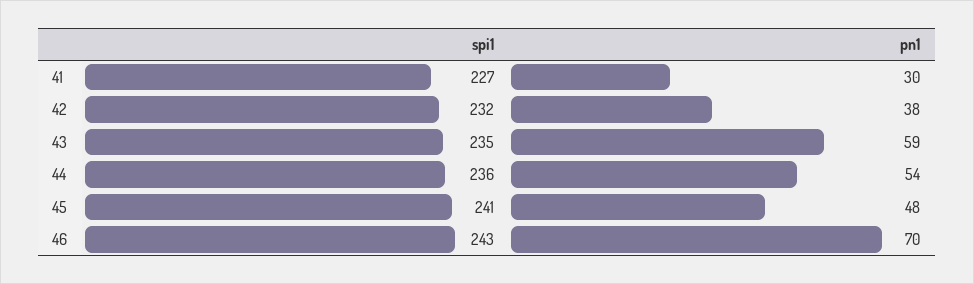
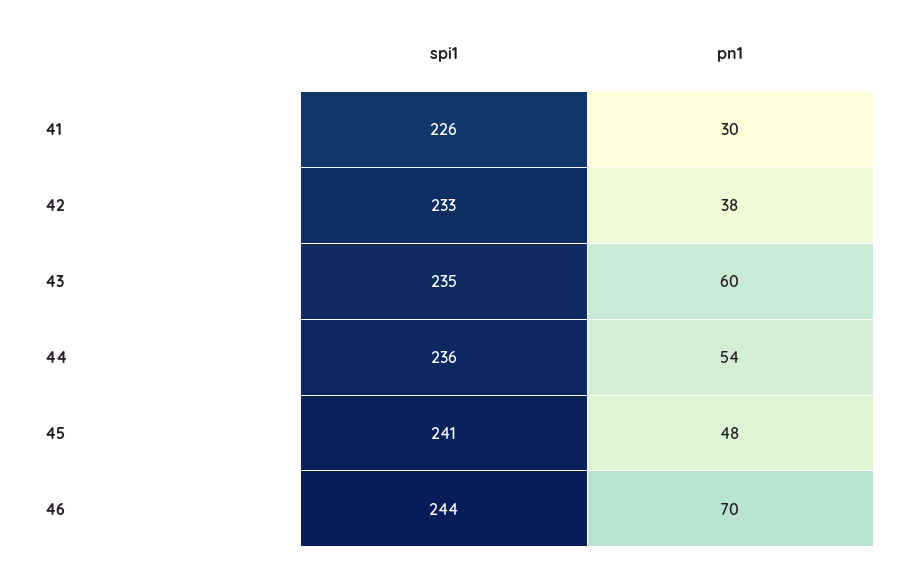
spi1, 41: 227 -> 226
spi1, 42: 232 -> 233
pn1, 43: 59 -> 60
spi1, 46: 243 -> 244

